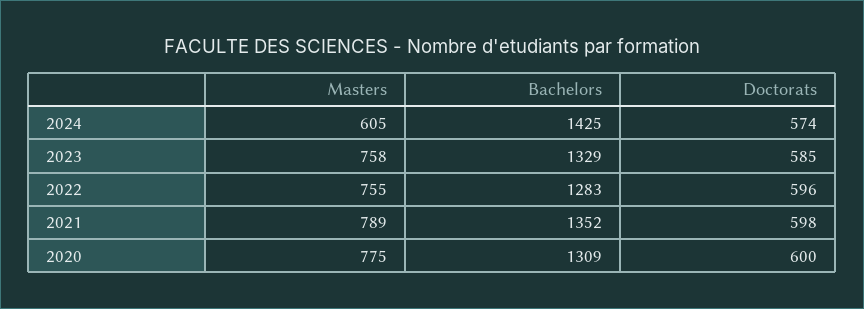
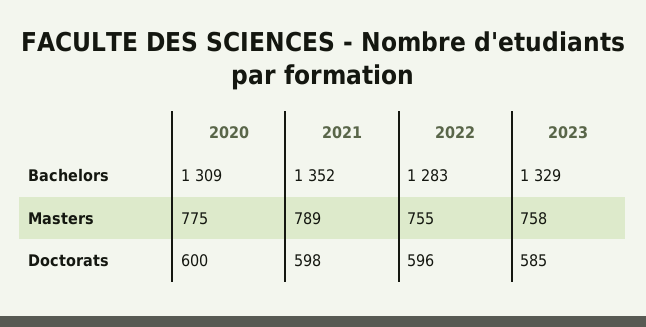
Masters, 2024: 605 -> none
Bachelors, 2024: 1425 -> none
Doctorats, 2024: 574 -> none

